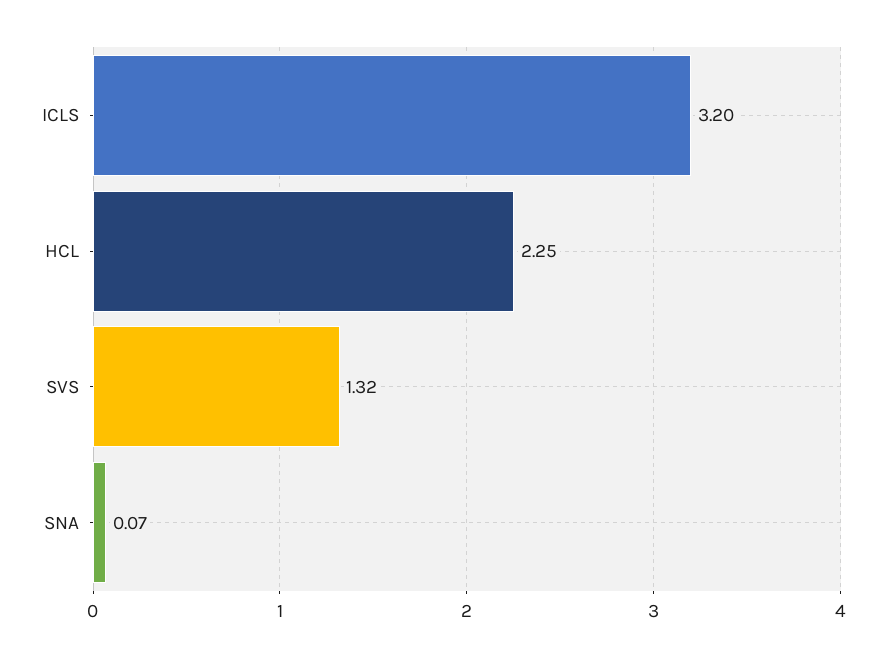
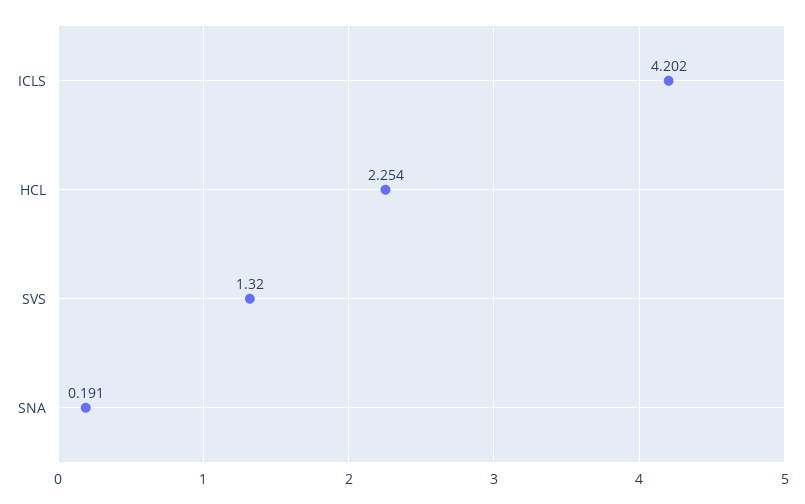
ICLS: 3.2 -> 4.202
SNA: 0.07 -> 0.191

